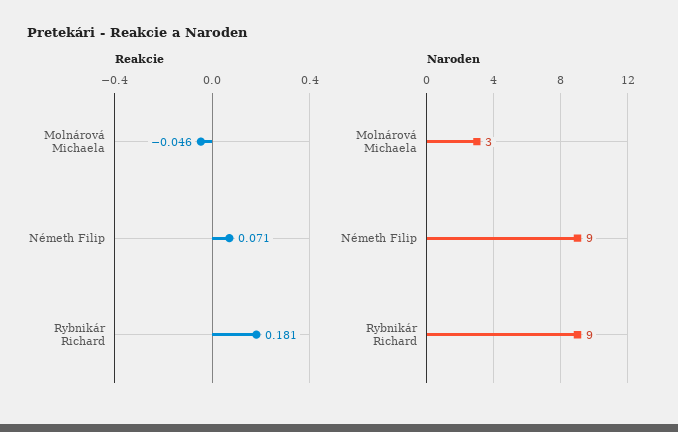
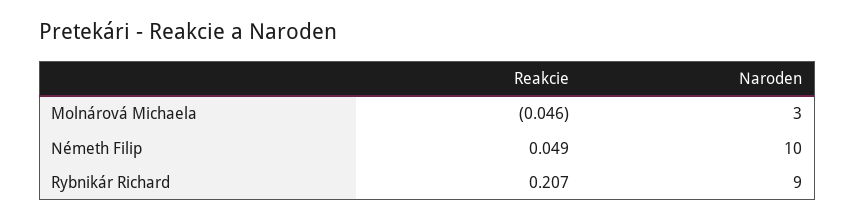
Reakcie, Németh Filip: 0.071 -> 0.049
Reakcie, Rybnikár Richard: 0.181 -> 0.207
Naroden, Németh Filip: 9 -> 10

